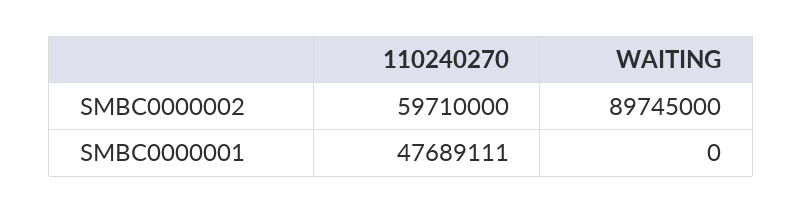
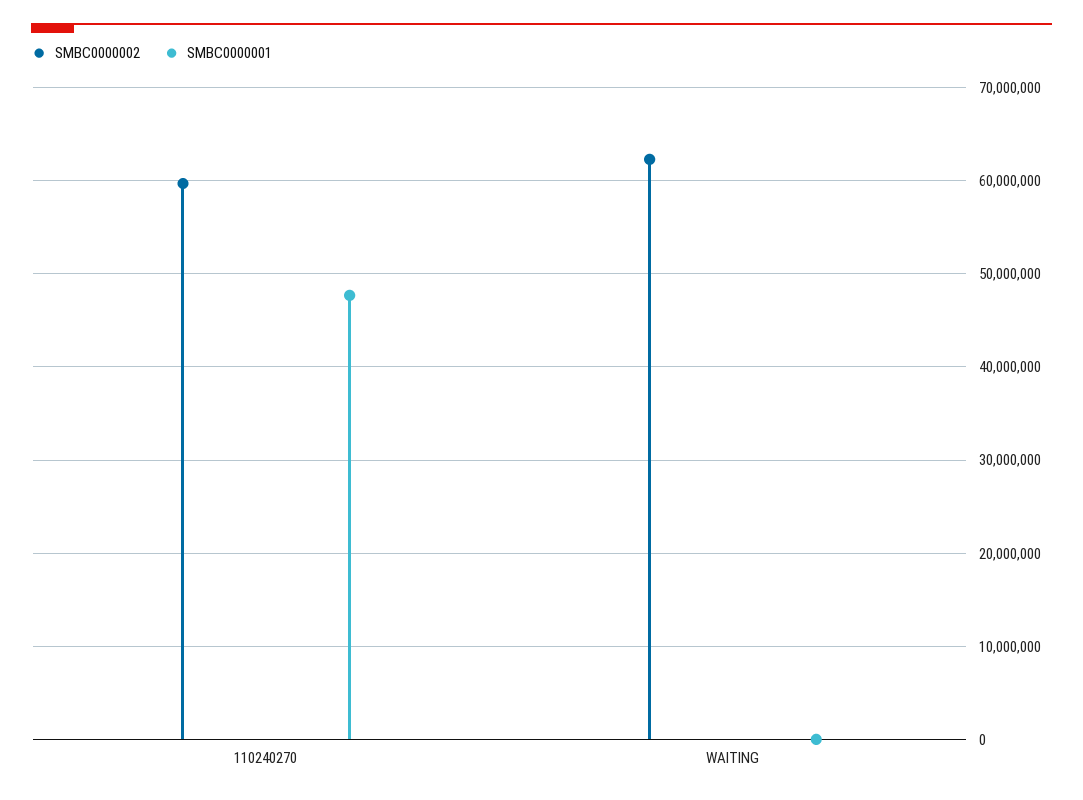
SMBC0000002, WAITING: 89745000 -> 62000000

